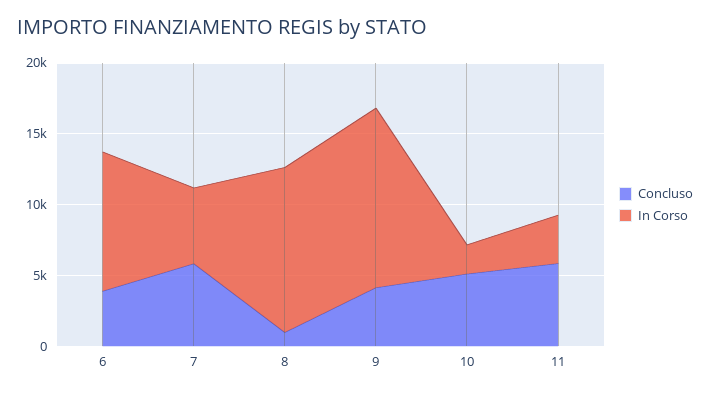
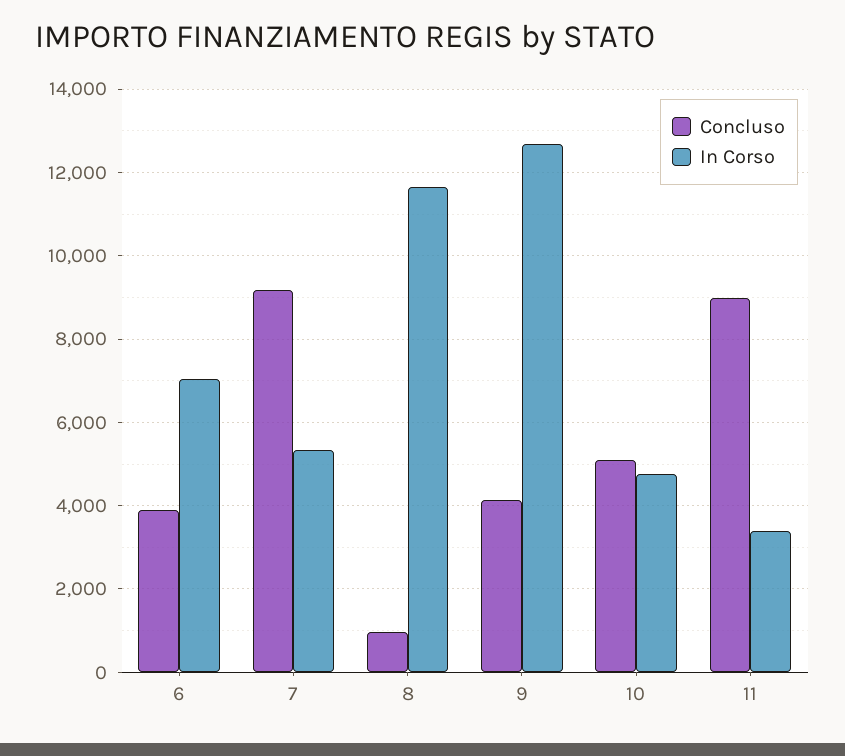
In Corso, 6: 10000 -> 7000
Concluso, 7: 6000 -> 9200
In Corso, 10: 2000 -> 4800
Concluso, 11: 6000 -> 9000

